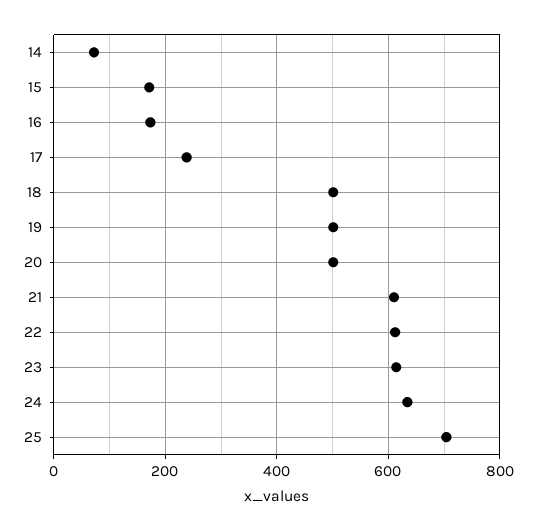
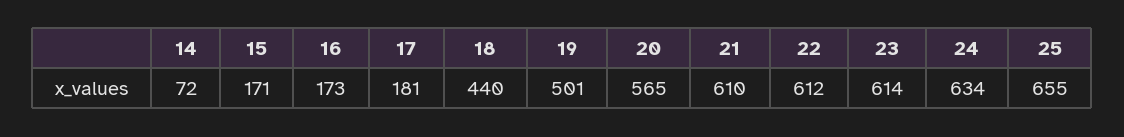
17: 240 -> 181
18: 500 -> 440
20: 500 -> 565
25: 700 -> 655

